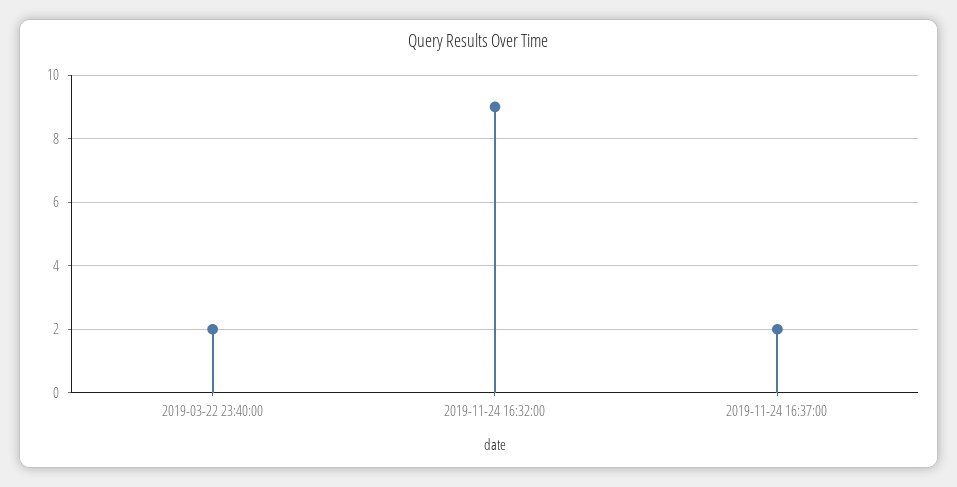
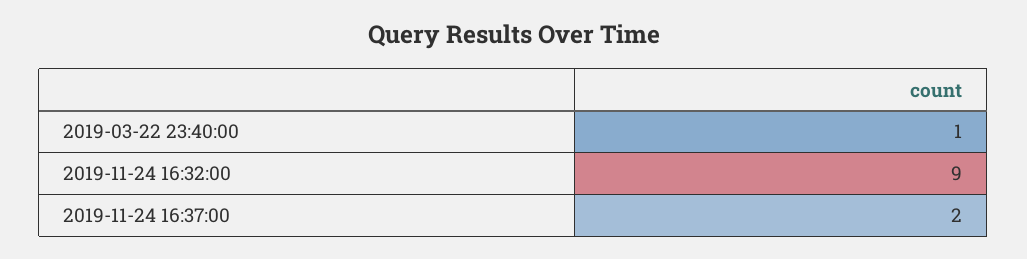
2019-03-22 23:40:00: 2 -> 1

